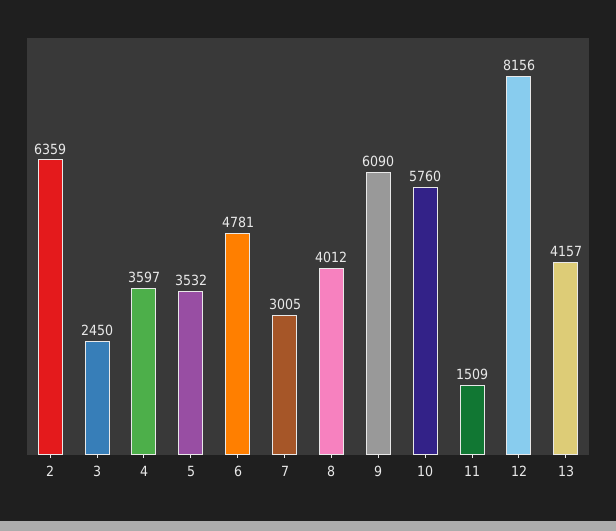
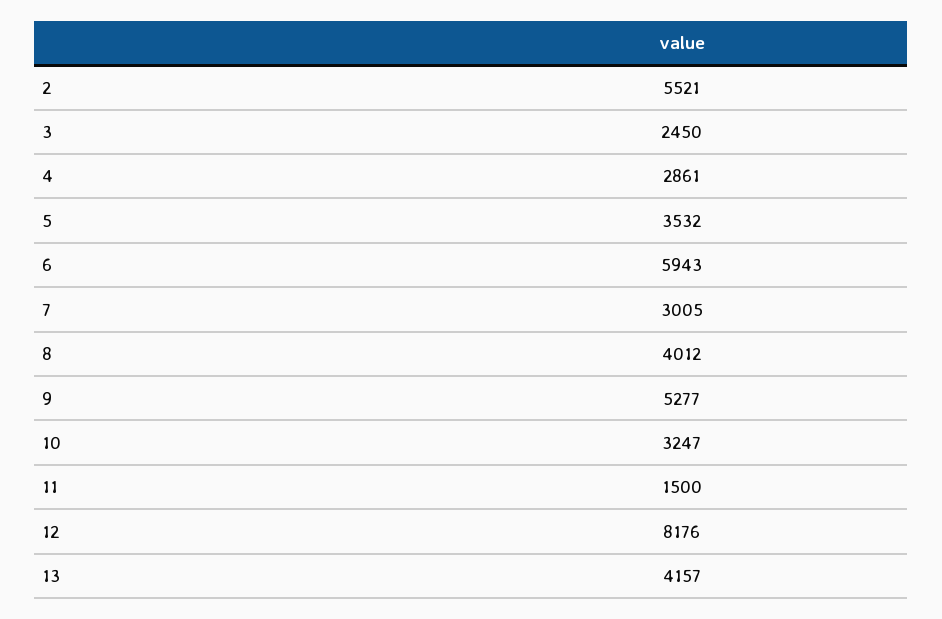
2: 6359 -> 5521
4: 3597 -> 2861
6: 4781 -> 5943
9: 6090 -> 5277
10: 5760 -> 3247
11: 1509 -> 1500
12: 8156 -> 8176

